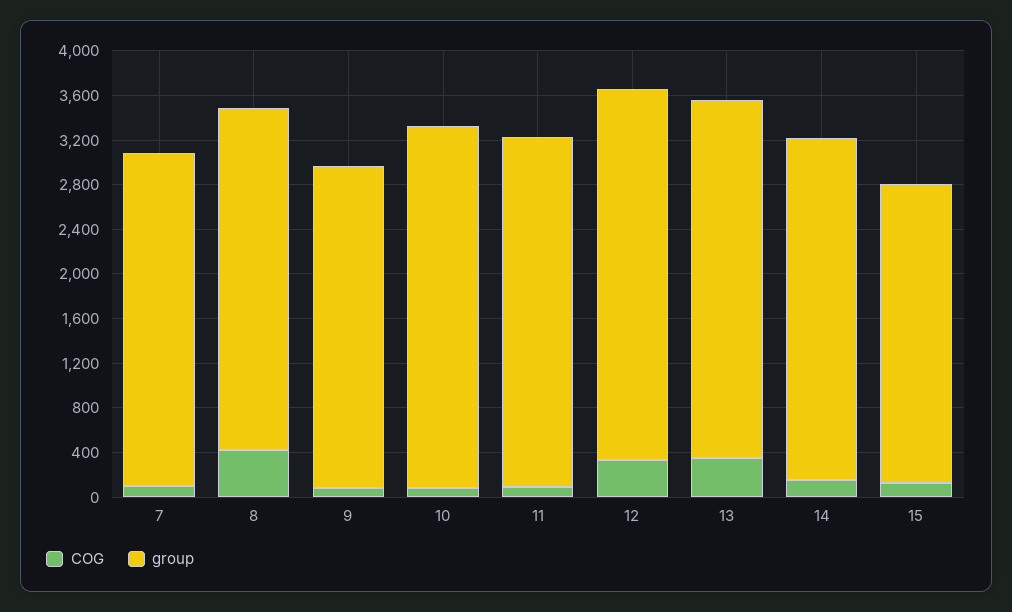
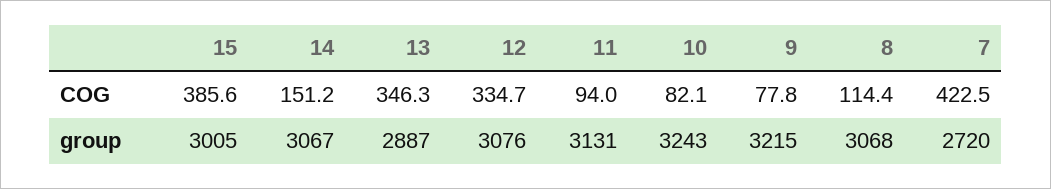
COG, 7: 100 -> 422.5
group, 7: 3000 -> 2720
COG, 8: 400 -> 114.4
group, 9: 2900 -> 3215
group, 12: 3300 -> 3076
group, 13: 3200 -> 2887
COG, 15: 100 -> 385.6
group, 15: 2700 -> 3005

